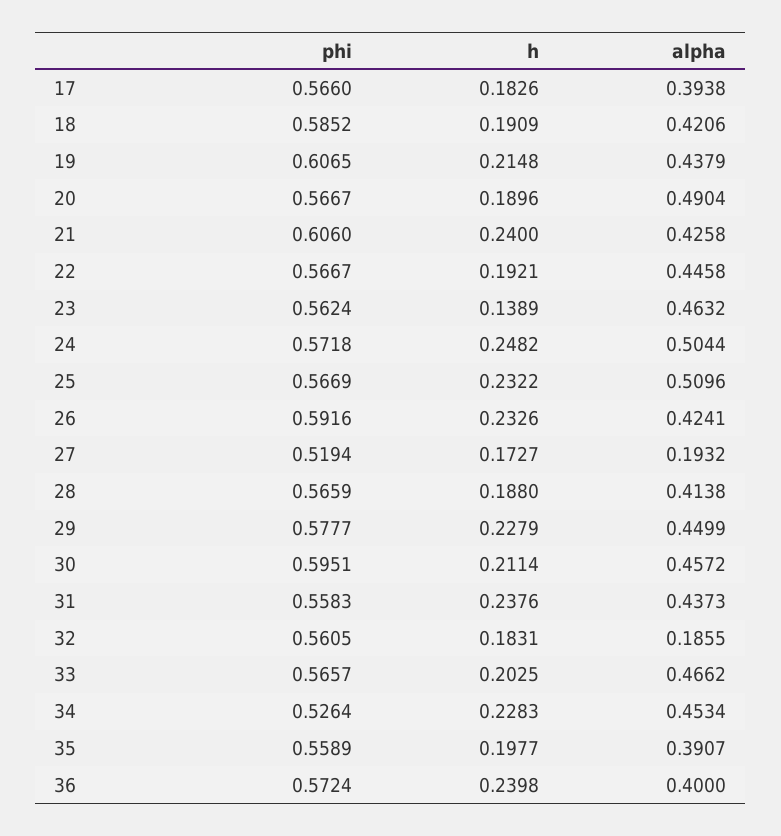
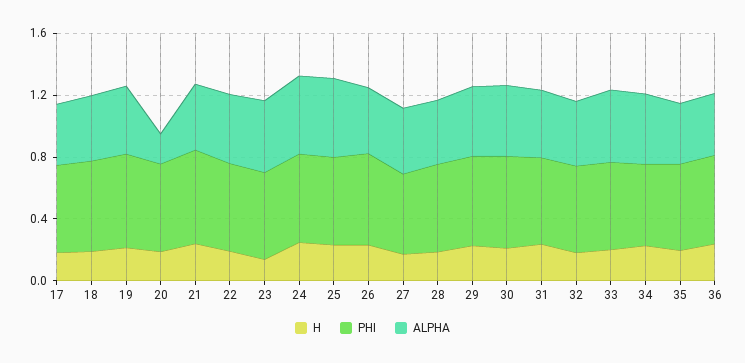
alpha, 20: 0.4904 -> 0.2
alpha, 27: 0.1932 -> 0.4
alpha, 32: 0.1855 -> 0.4

